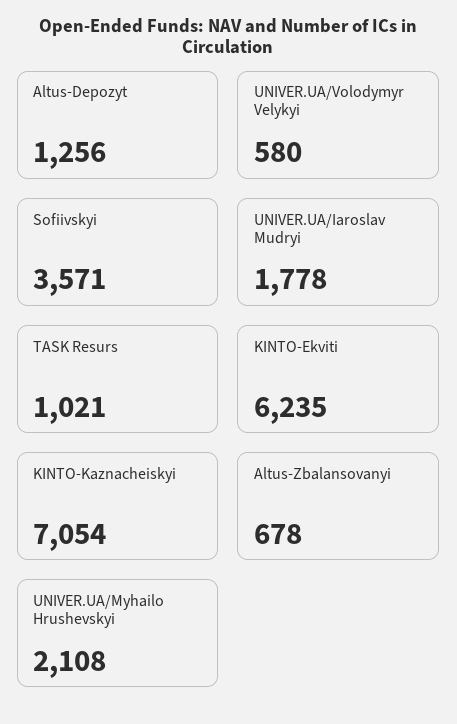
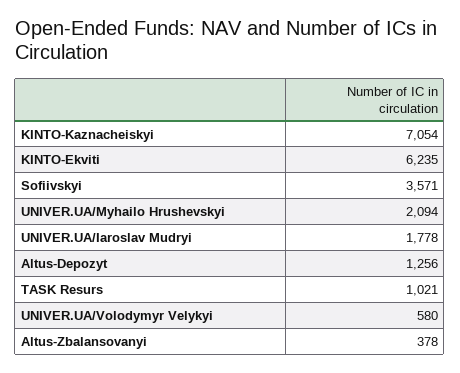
Altus-Zbalansovanyi: 678 -> 378
UNIVER.UA/Myhailo Hrushevskyi: 2108 -> 2094

